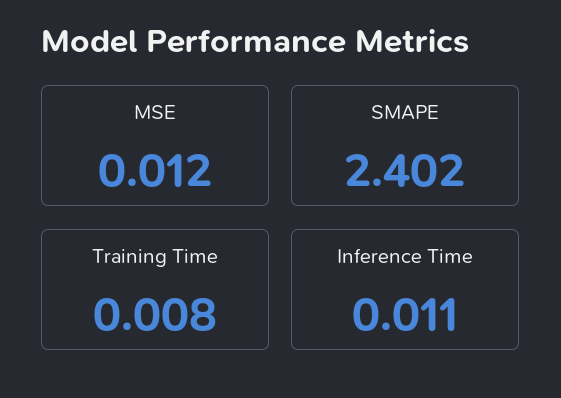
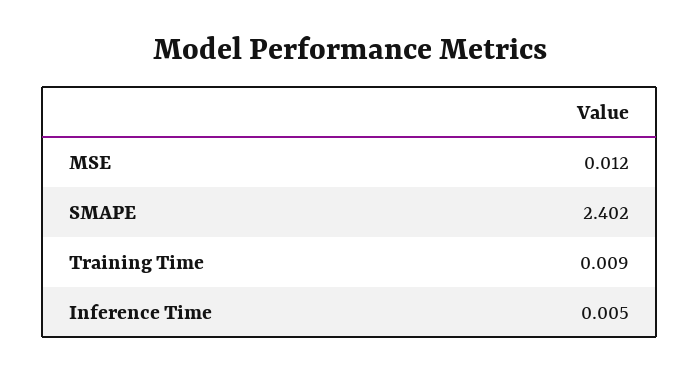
Training Time: 0.008 -> 0.009
Inference Time: 0.011 -> 0.005

